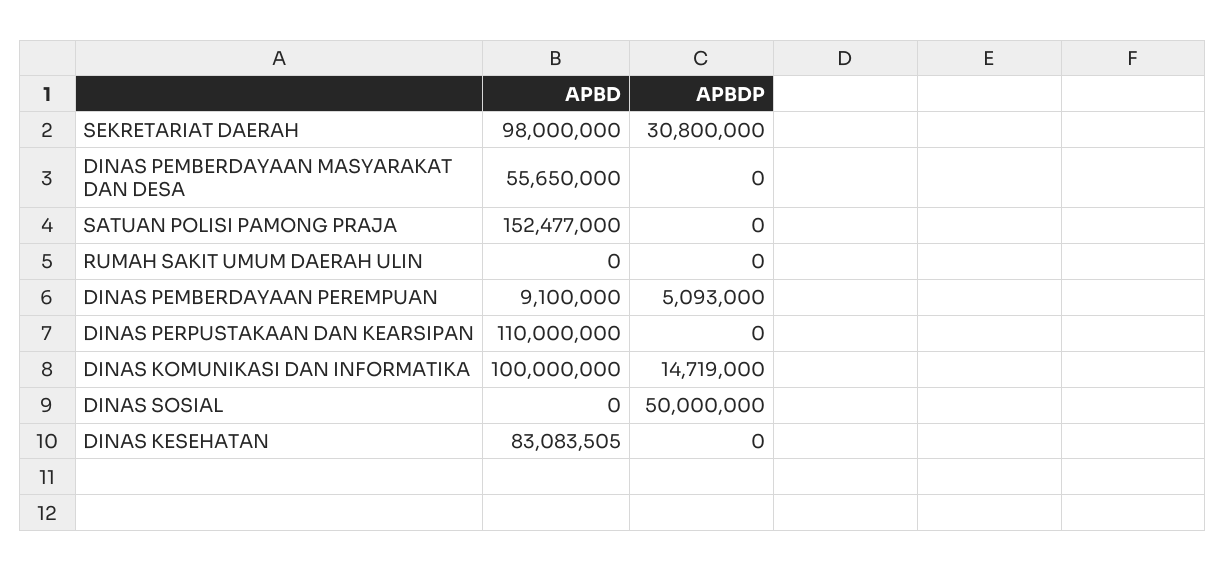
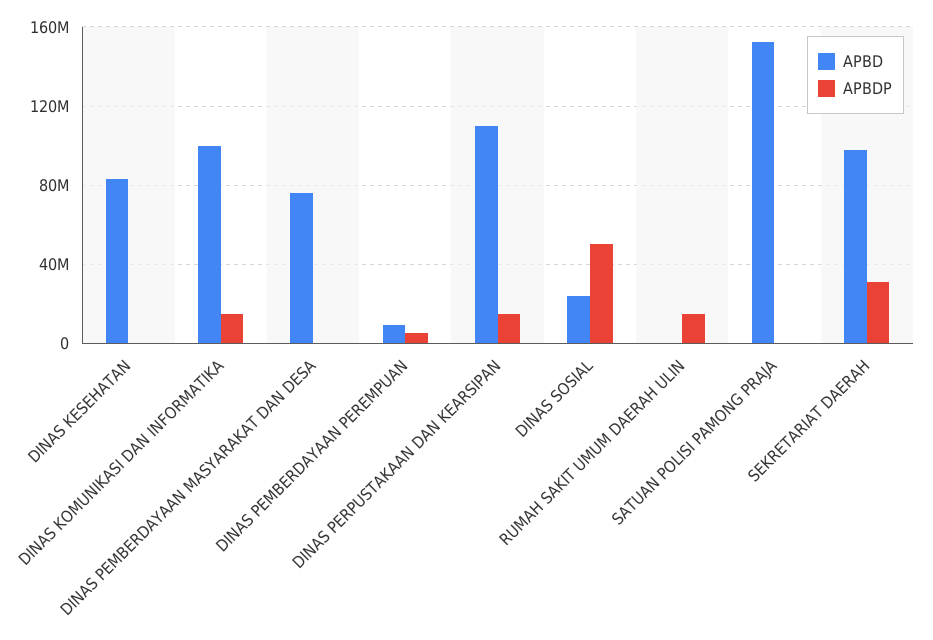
APBD, DINAS PEMBERDAYAAN MASYARAKAT DAN DESA: 55650000 -> 75000000
APBDP, RUMAH SAKIT UMUM DAERAH ULIN: 0 -> 15000000
APBDP, DINAS PERPUSTAKAAN DAN KEARSIPAN: 0 -> 15000000
APBD, DINAS SOSIAL: 0 -> 25000000

